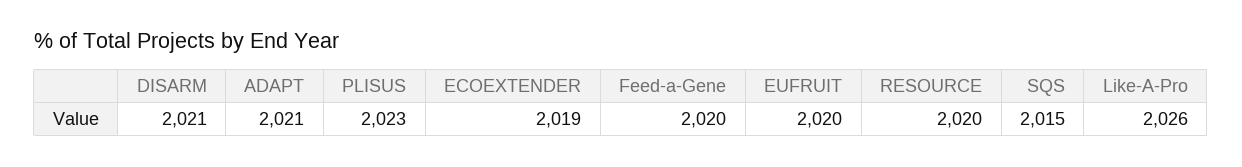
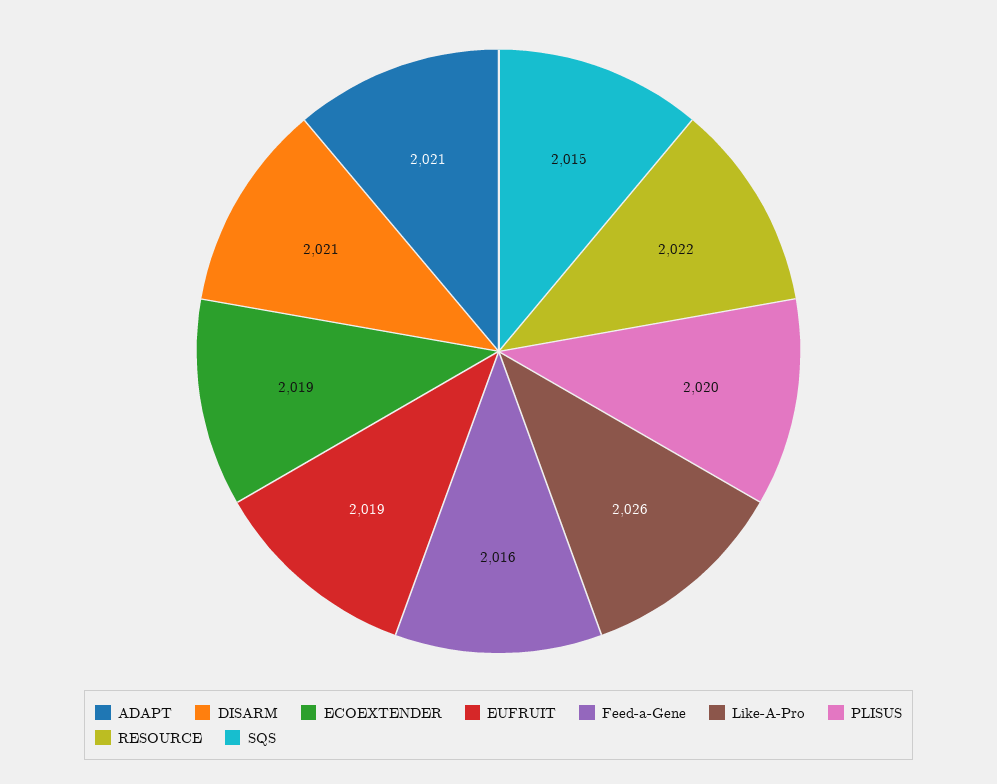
PLISUS: 2023 -> 2020
Feed-a-Gene: 2020 -> 2016
EUFRUIT: 2020 -> 2019
RESOURCE: 2020 -> 2022

